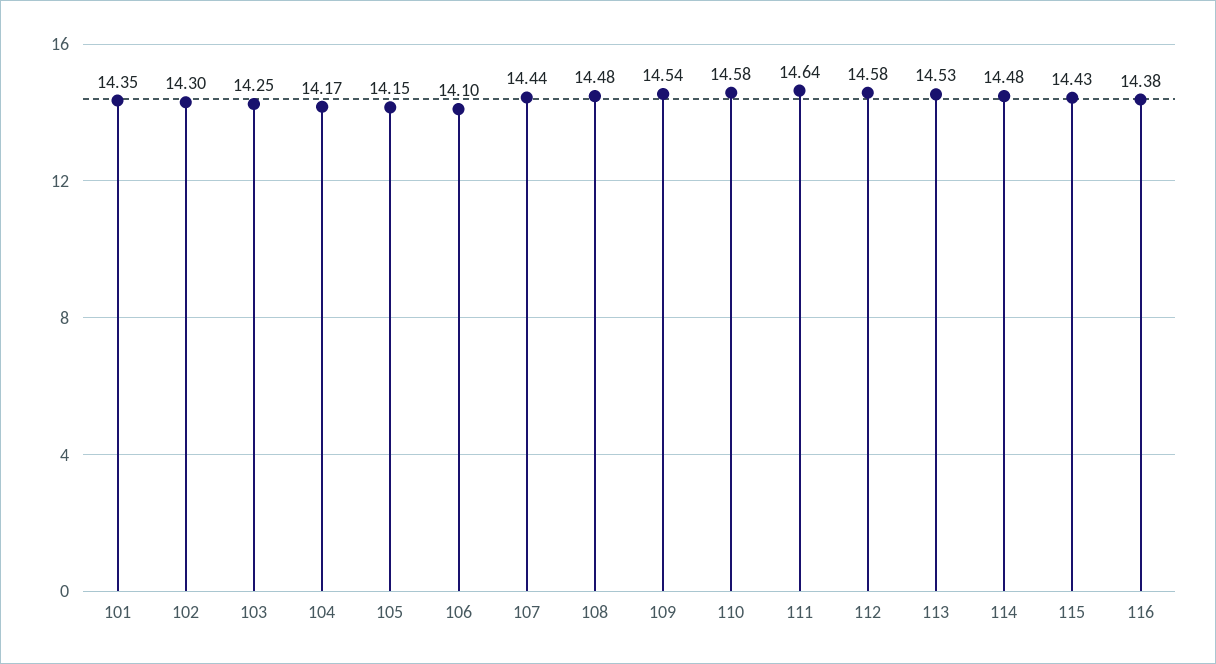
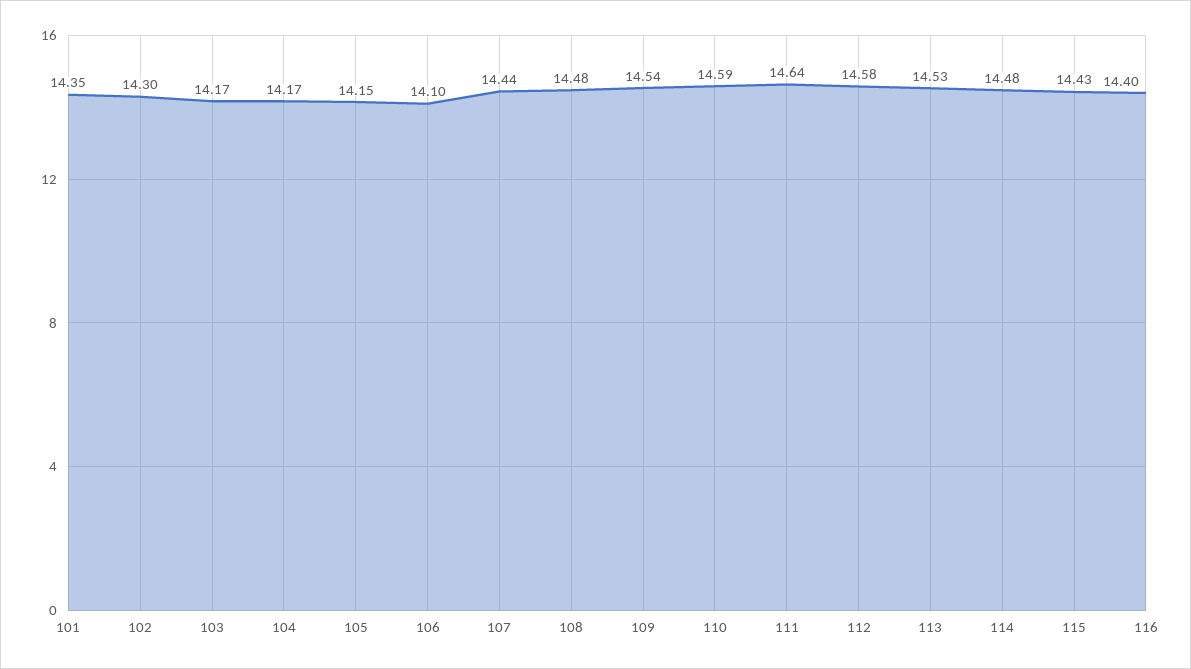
103: 14.25 -> 14.17
110: 14.58 -> 14.59
116: 14.38 -> 14.4

